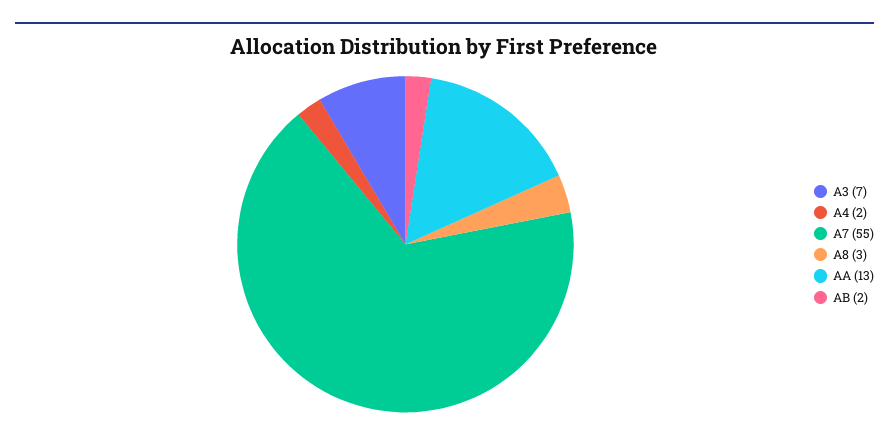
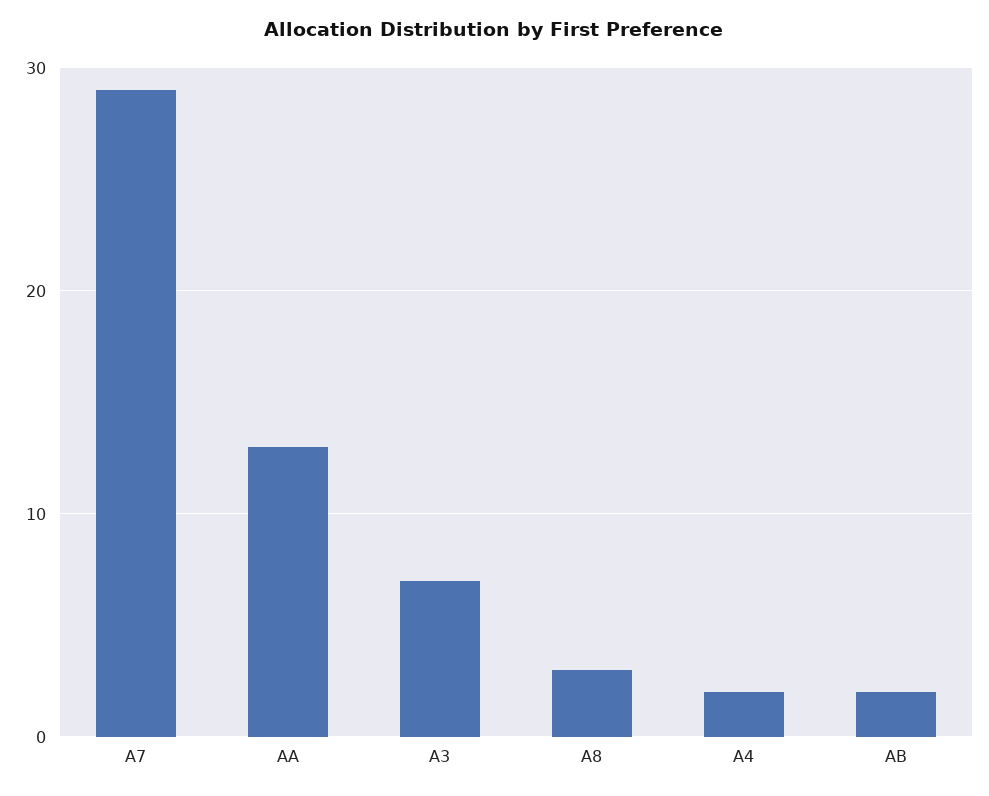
A7: 55 -> 29

